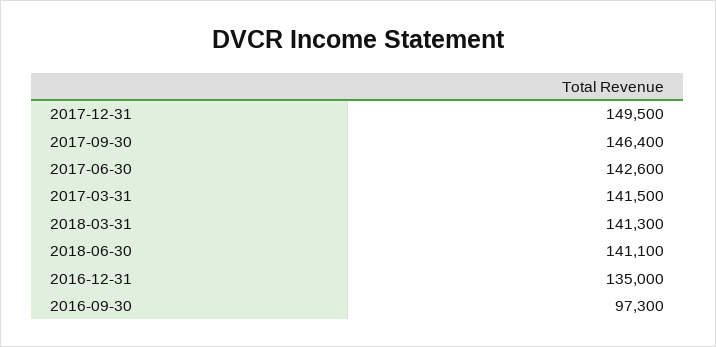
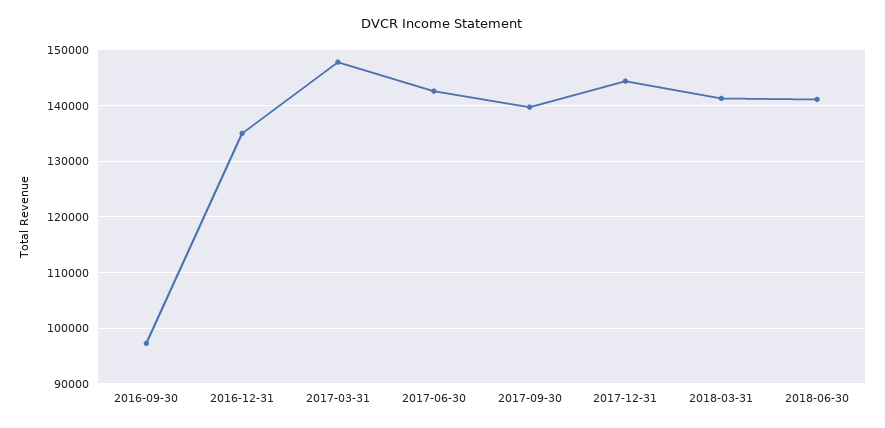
2017-12-31: 149500 -> 144000
2017-09-30: 146400 -> 140000
2017-03-31: 141500 -> 148000

